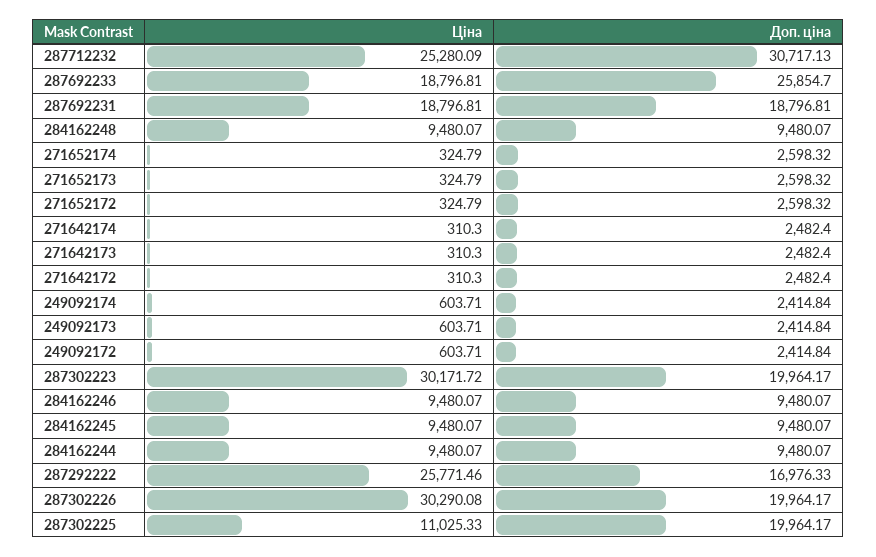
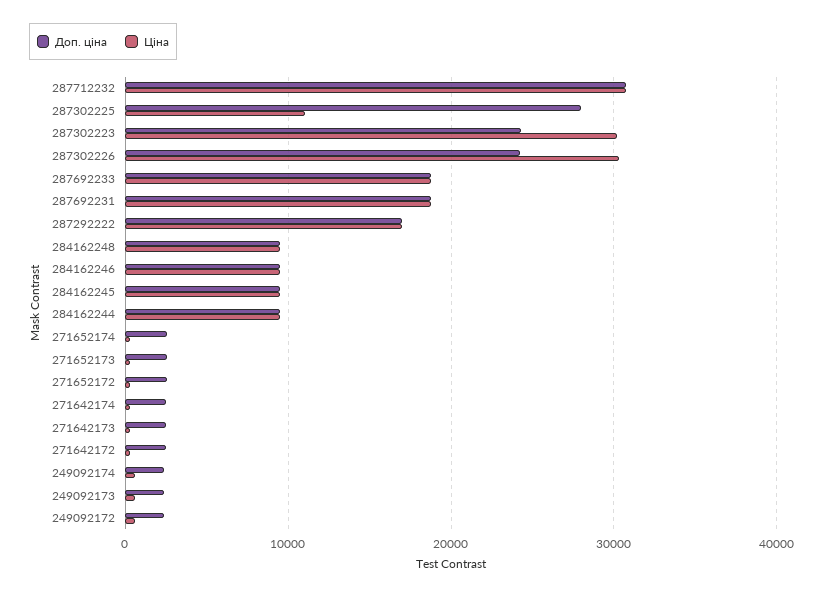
Ціна, 287712232: 25280.09 -> 31000
Доп. ціна, 287692233: 25854.7 -> 19000
Доп. ціна, 287302223: 19964.17 -> 24000
Ціна, 287292222: 25771.46 -> 17000
Доп. ціна, 287302226: 19964.17 -> 24000
Доп. ціна, 287302225: 19964.17 -> 28000

